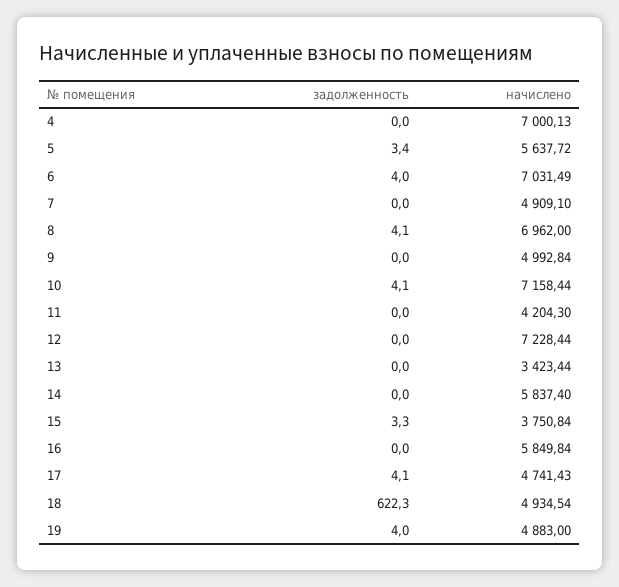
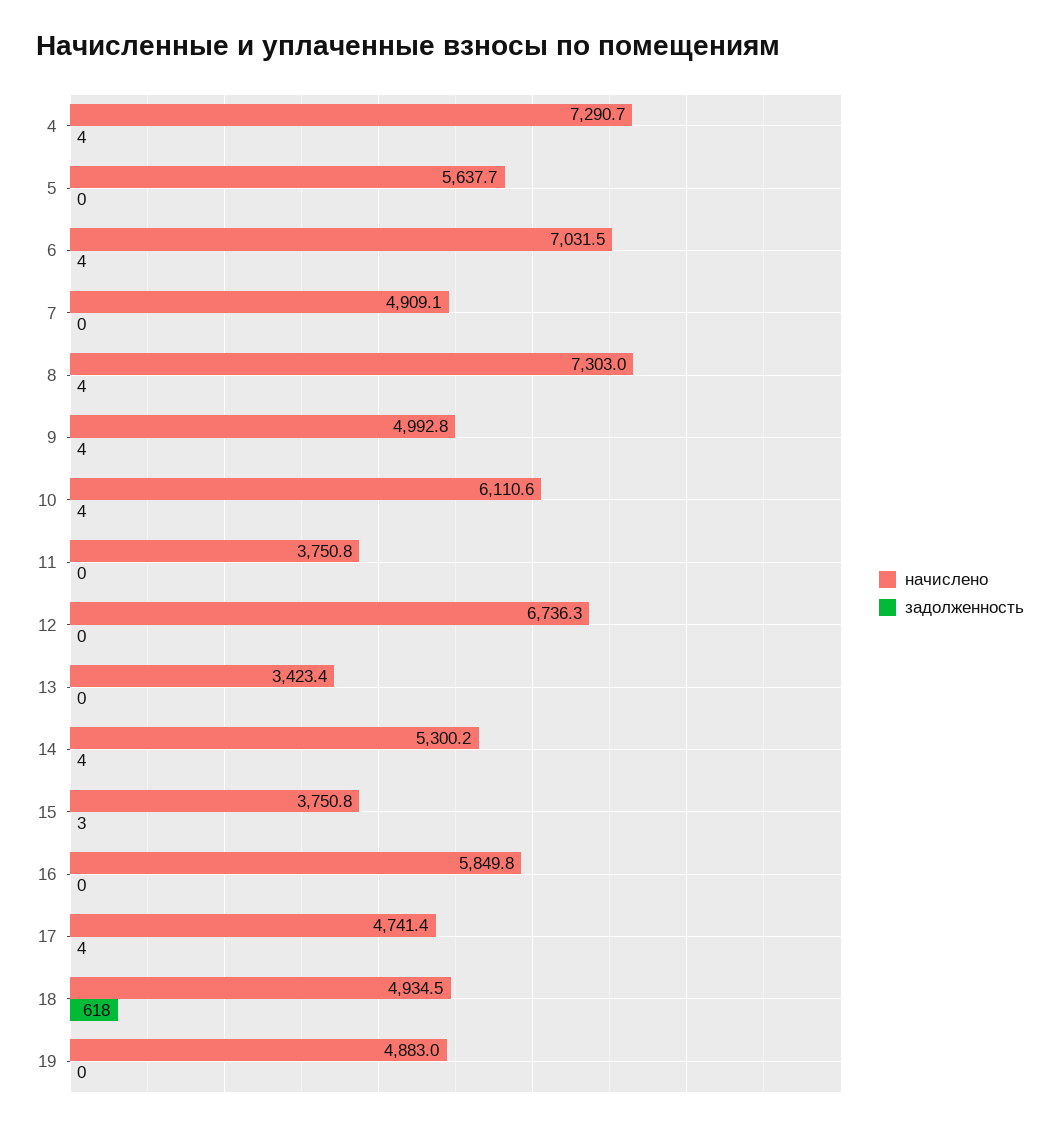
задолженность, 4: 0 -> 4
начислено, 4: 7000.13 -> 7290.7
задолженность, 5: 3.4 -> 0
начислено, 8: 6962 -> 7303
задолженность, 9: 0 -> 4
начислено, 10: 7158.44 -> 6110.6
начислено, 11: 4204.3 -> 3750.8
начислено, 12: 7228.44 -> 6736.3
задолженность, 14: 0 -> 4
начислено, 14: 5837.4 -> 5300.2
задолженность, 18: 622.3 -> 618
задолженность, 19: 4 -> 0

